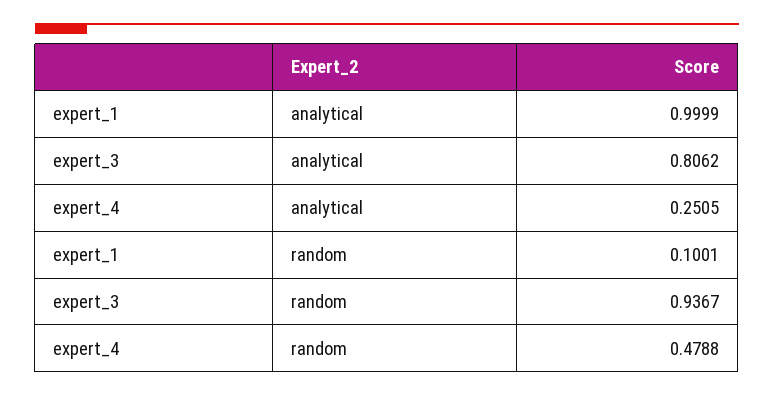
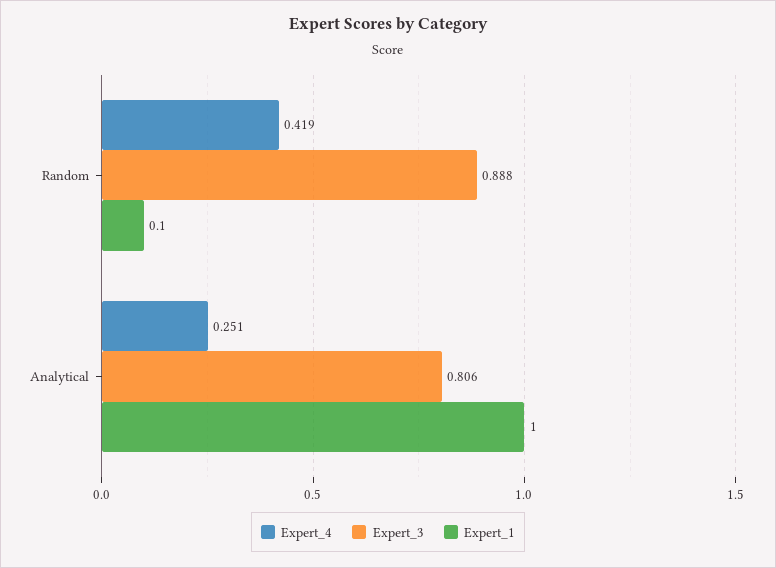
expert_3, random: 0.9367 -> 0.888
expert_4, random: 0.4788 -> 0.419

